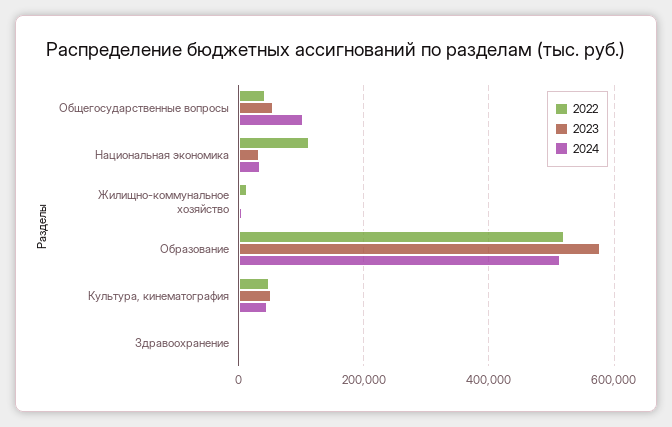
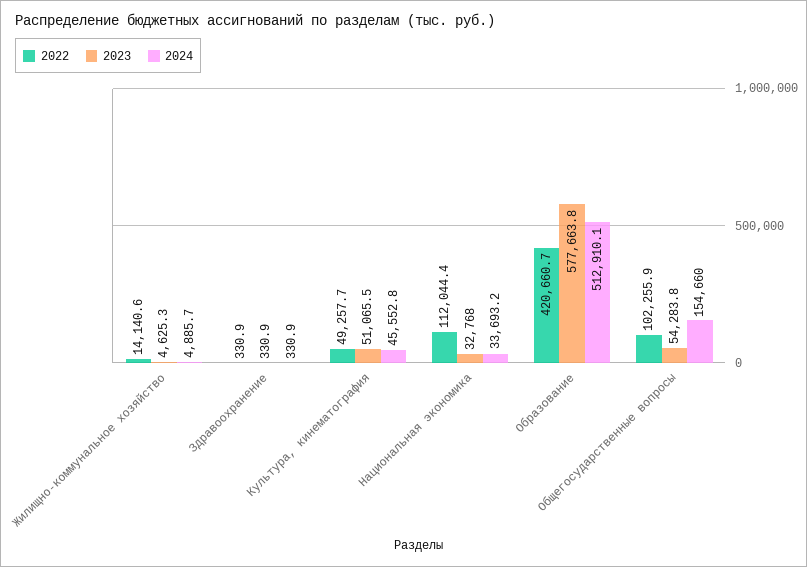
2022, Общегосударственные вопросы: 40000 -> 102255.9
2024, Общегосударственные вопросы: 100000 -> 154660
2022, Образование: 520000 -> 420660.7

